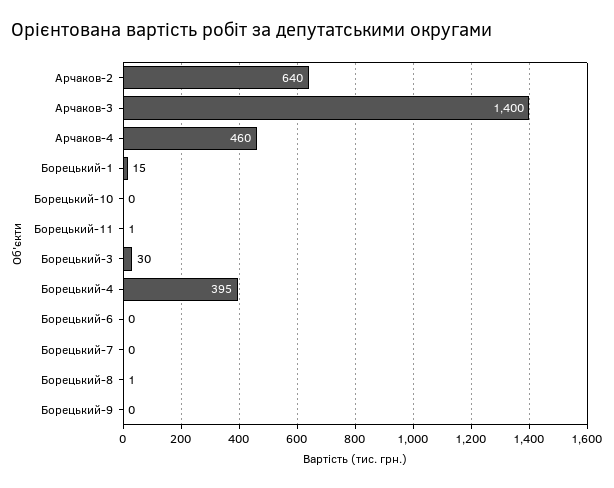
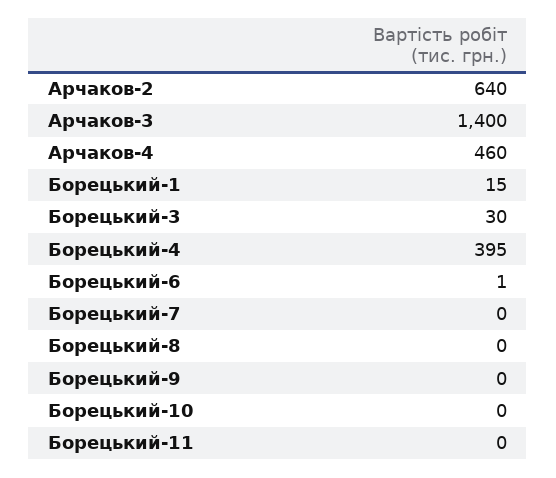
Борецький-11: 1 -> 0
Борецький-6: 0 -> 1
Борецький-8: 1 -> 0

